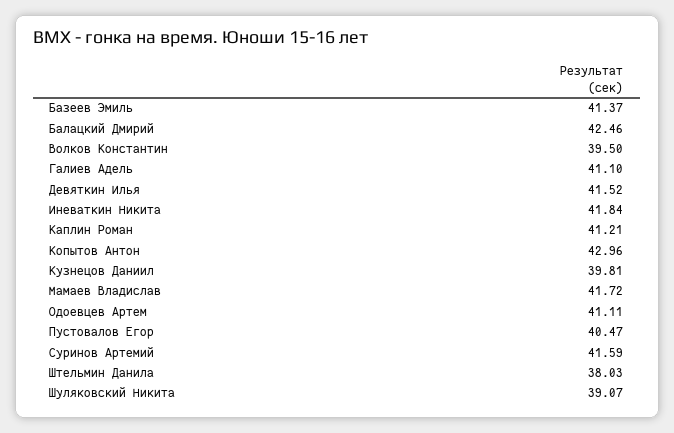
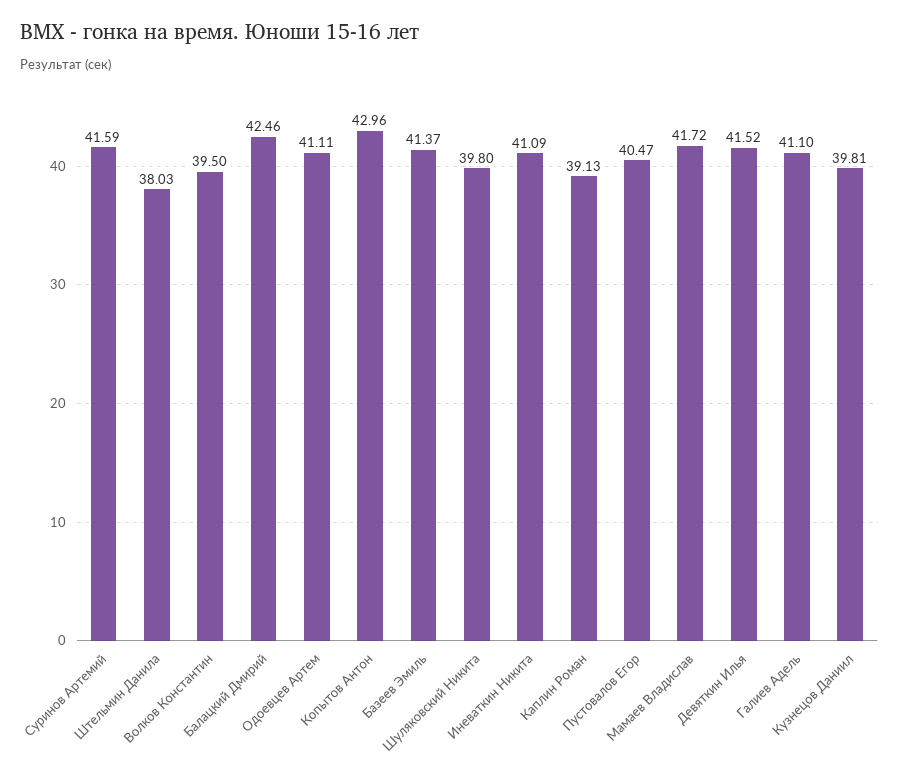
Иневаткин Никита: 41.84 -> 41.09
Каплин Роман: 41.21 -> 39.13
Шуляковский Никита: 39.07 -> 39.8

